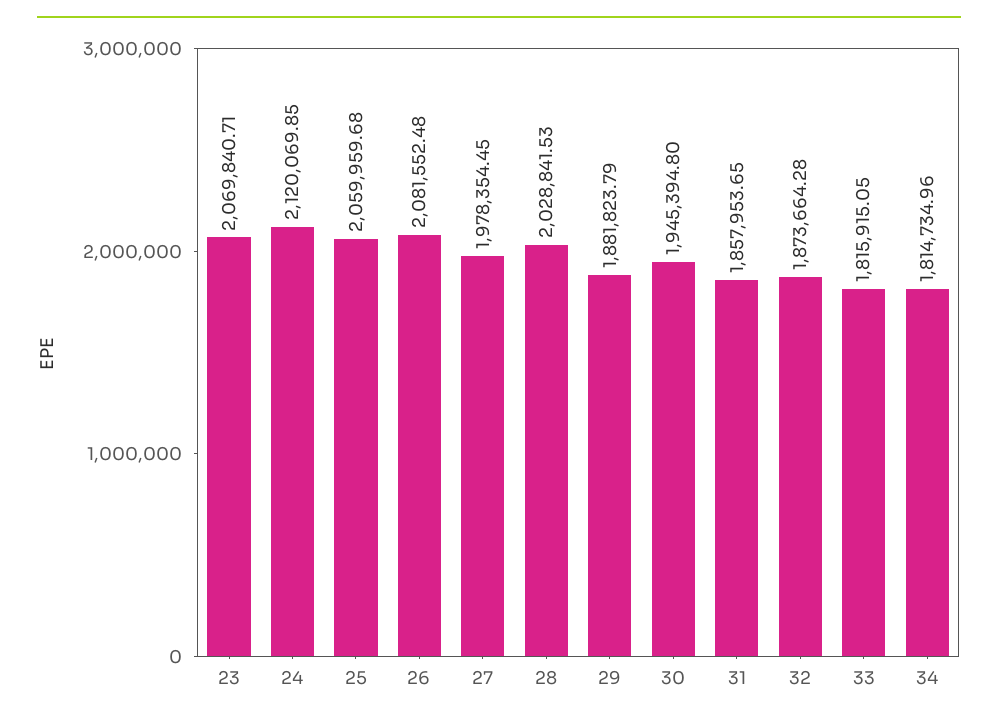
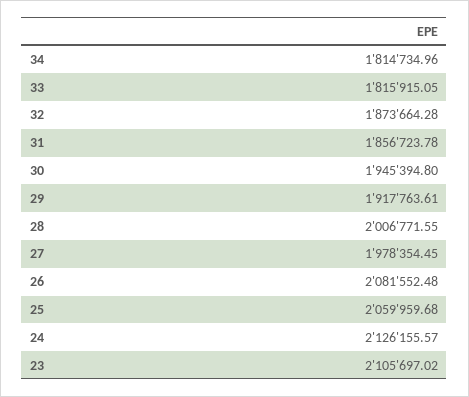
23: 2069840.71 -> 2105697.02
24: 2120069.85 -> 2126155.57
28: 2028841.53 -> 2006771.55
29: 1881823.79 -> 1917763.61
31: 1857953.65 -> 1856723.78

